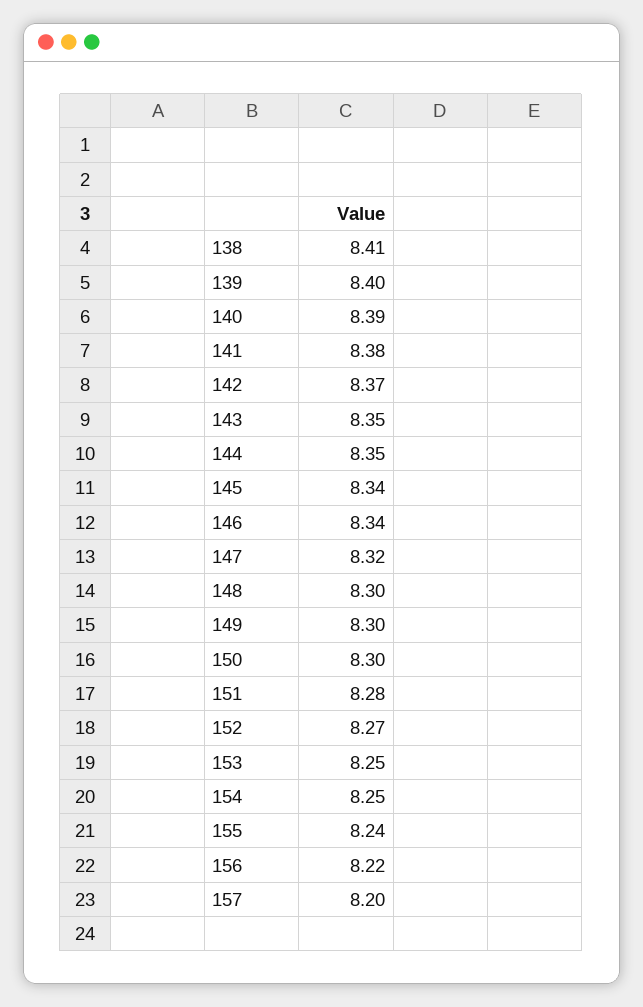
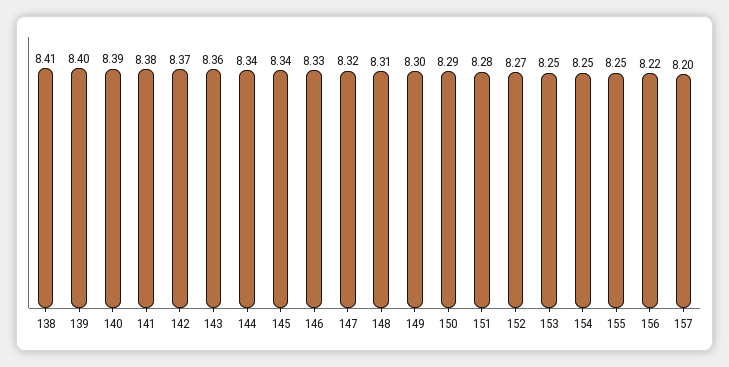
143: 8.35 -> 8.36
144: 8.35 -> 8.34
146: 8.34 -> 8.33
148: 8.3 -> 8.31
150: 8.3 -> 8.29
155: 8.24 -> 8.25

